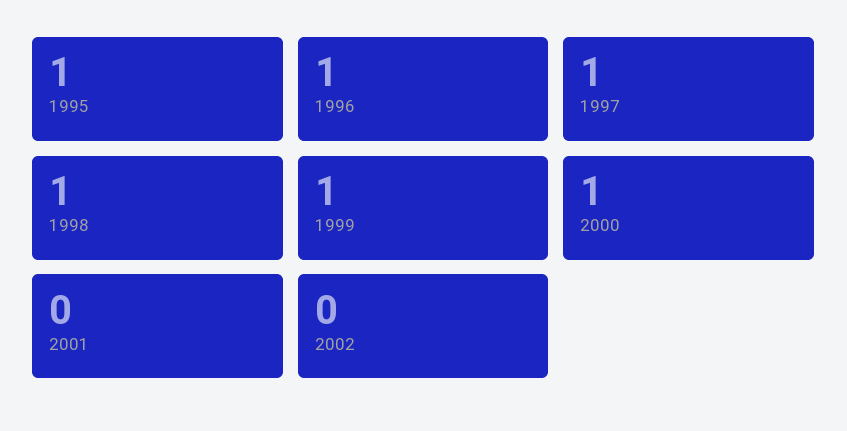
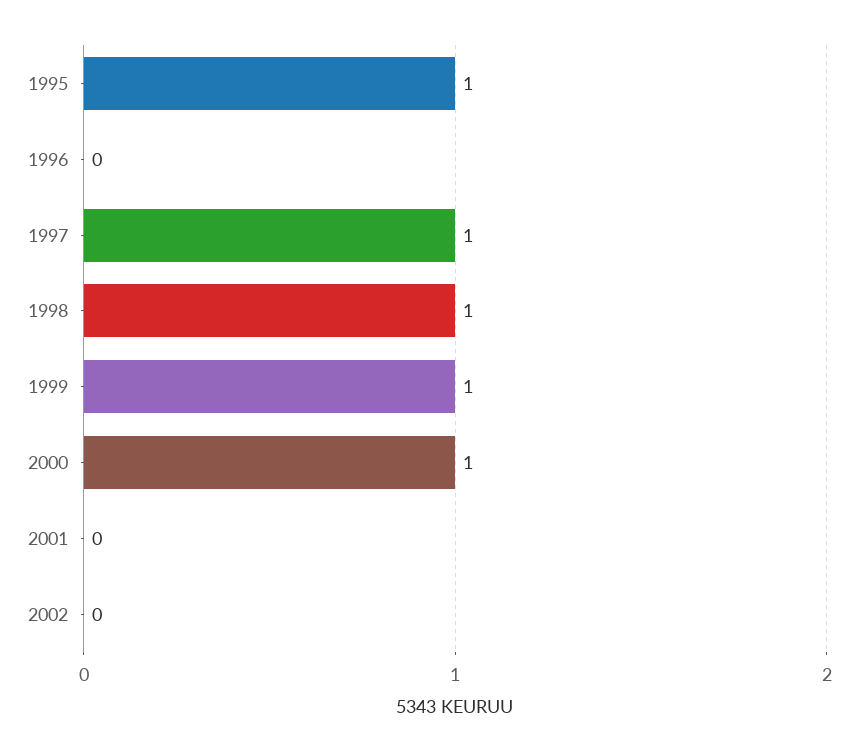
1996: 1 -> 0

